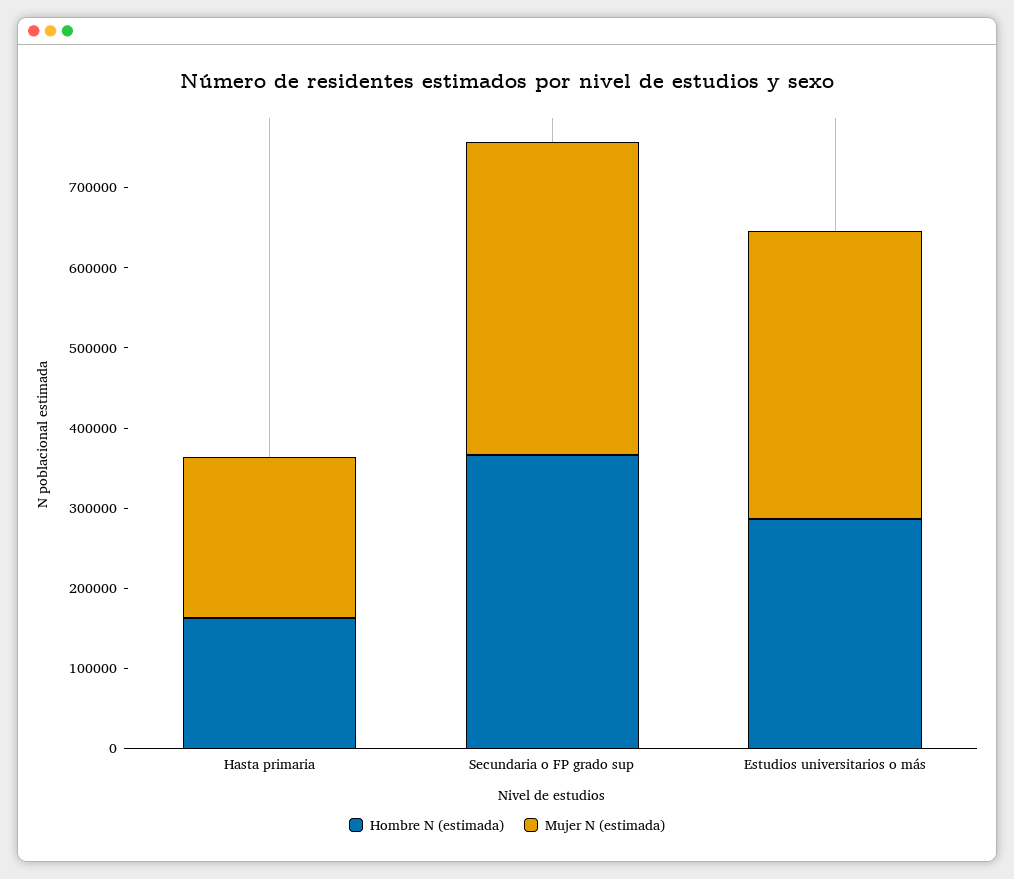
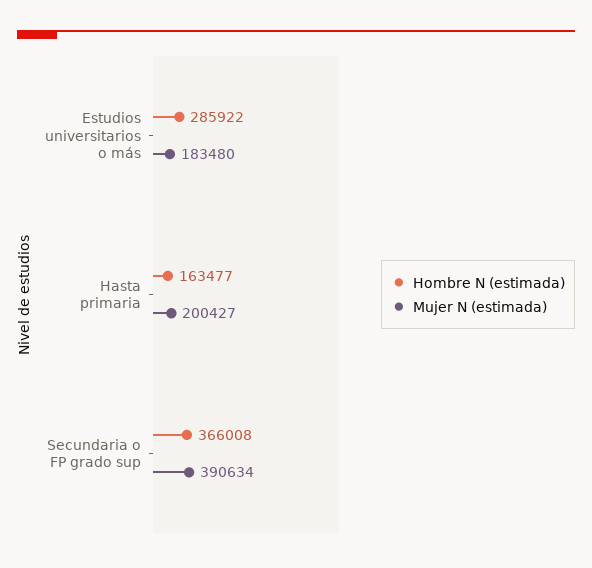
Mujer N (estimada), Estudios universitarios o más: 360000 -> 183480

